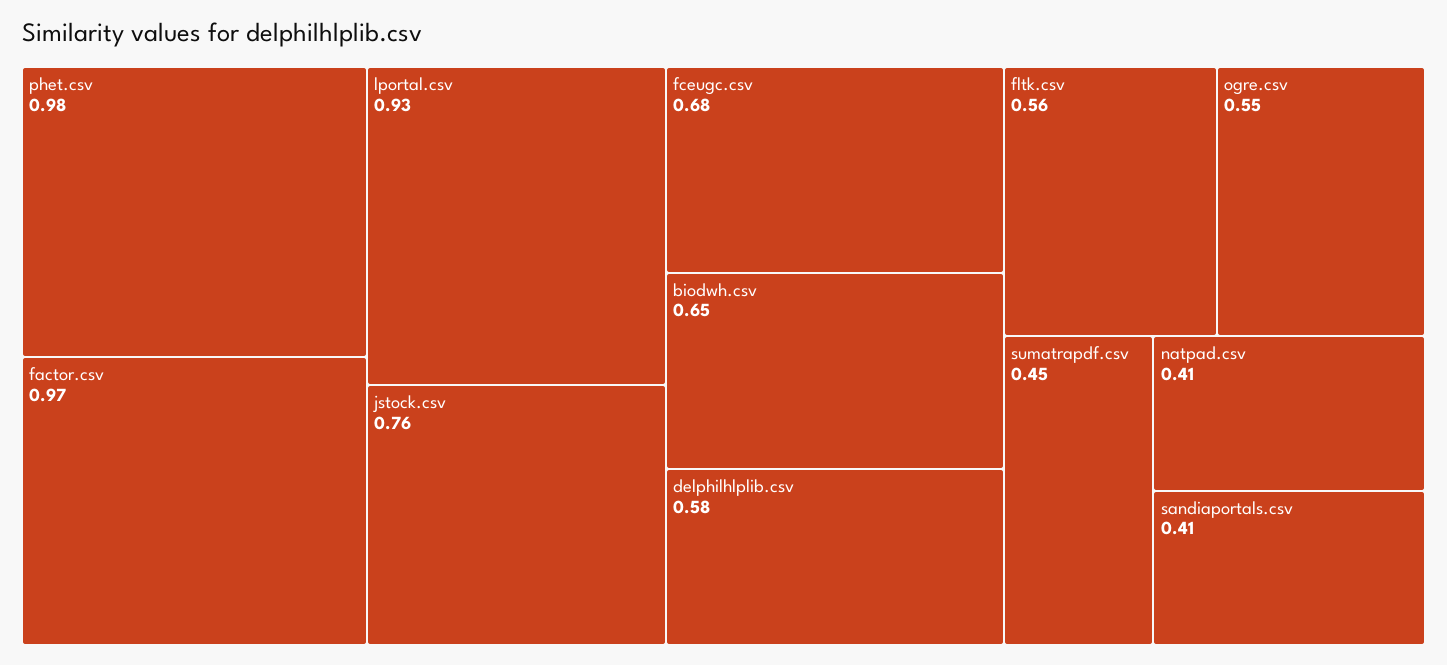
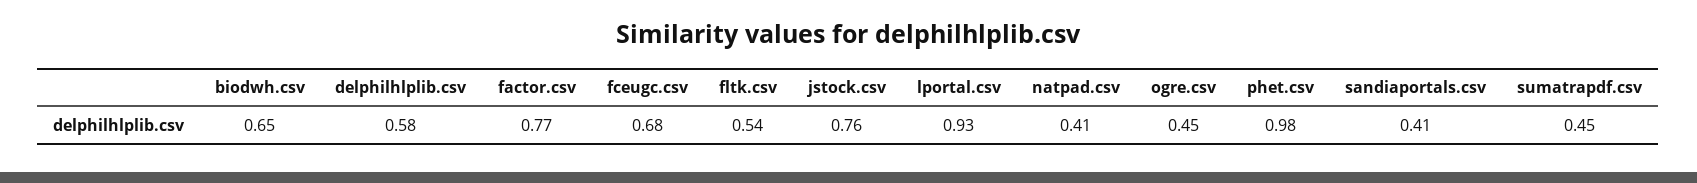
factor.csv: 0.97 -> 0.77
fltk.csv: 0.56 -> 0.54
ogre.csv: 0.55 -> 0.45

